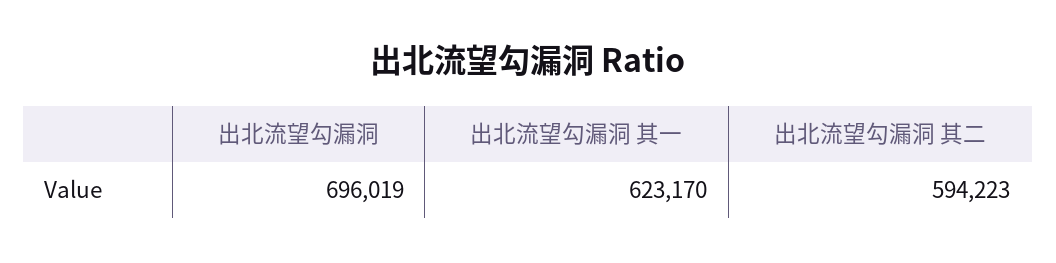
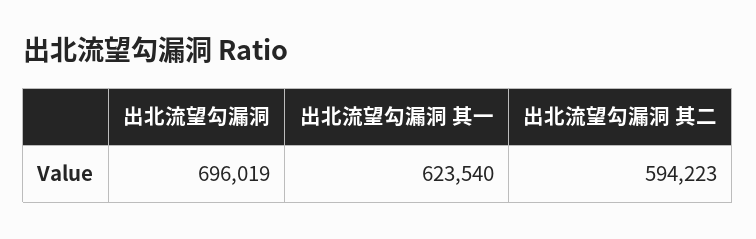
出北流望勾漏洞 其一: 623170 -> 623540

